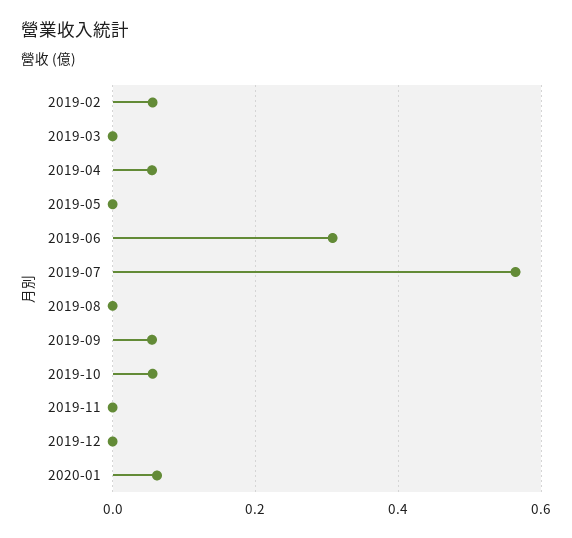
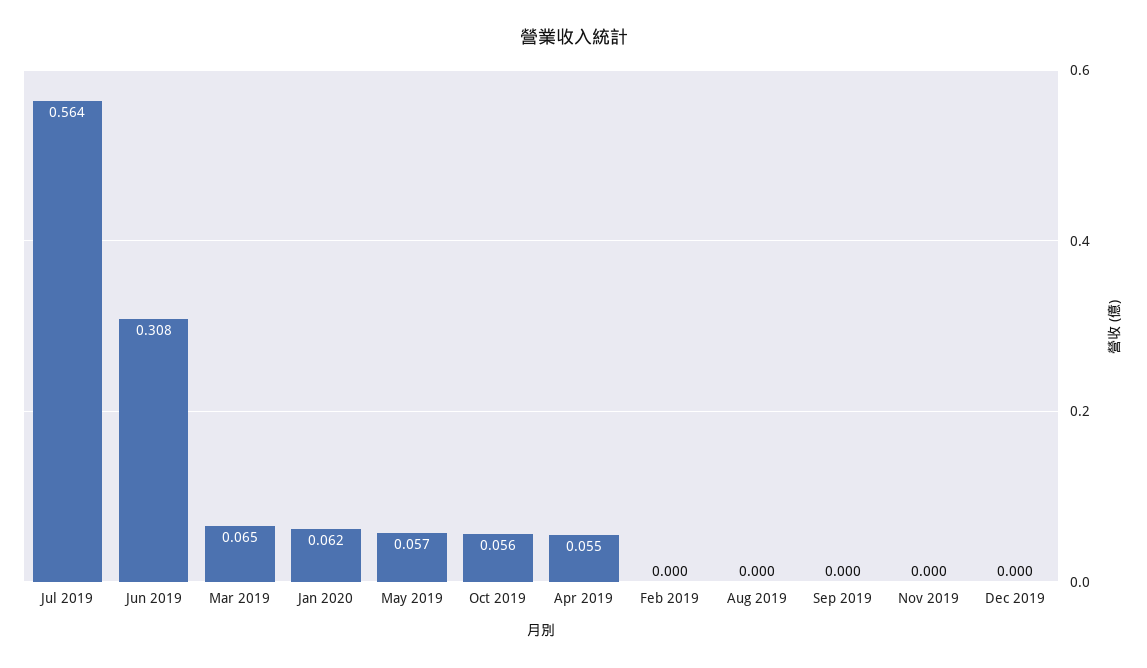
2019-02: 0.06 -> 0
2019-03: 0 -> 0.065
2019-05: 0 -> 0.057
2019-09: 0.06 -> 0

